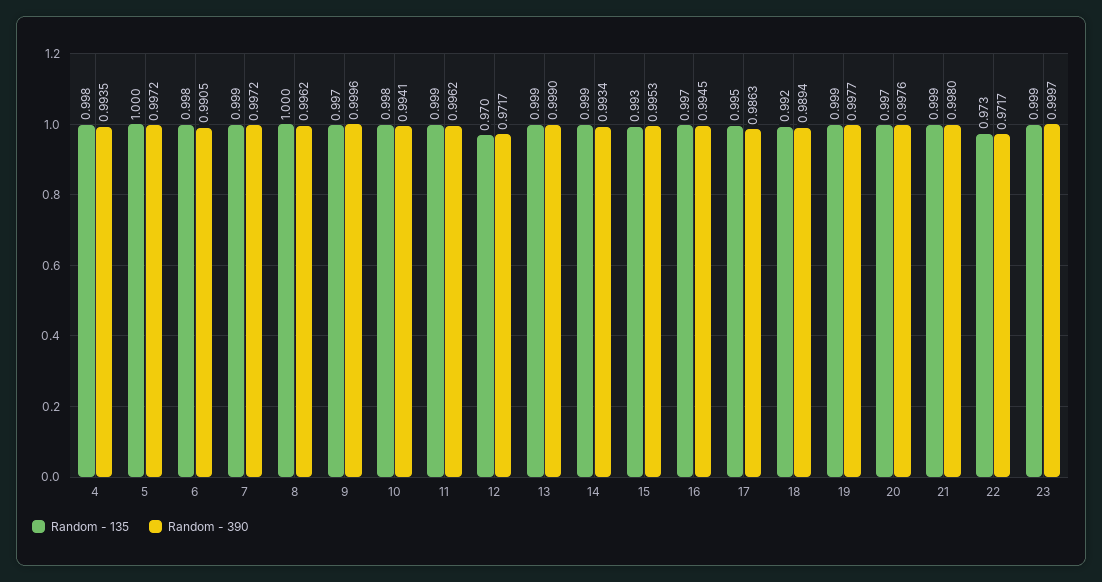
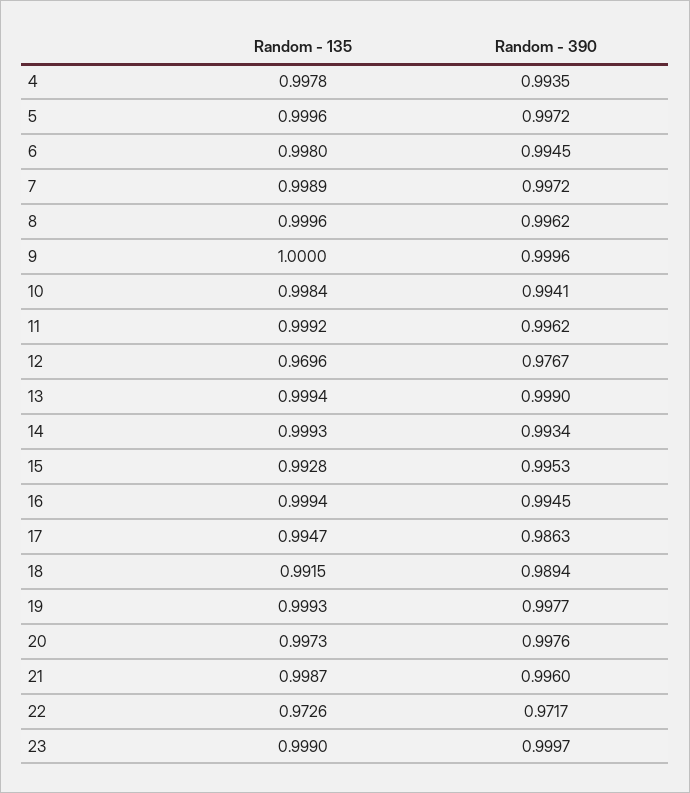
Random - 390, 6: 0.9905 -> 0.9945
Random - 135, 9: 0.997 -> 1
Random - 390, 12: 0.9717 -> 0.9767
Random - 135, 16: 0.997 -> 0.9994
Random - 390, 21: 0.998 -> 0.996

